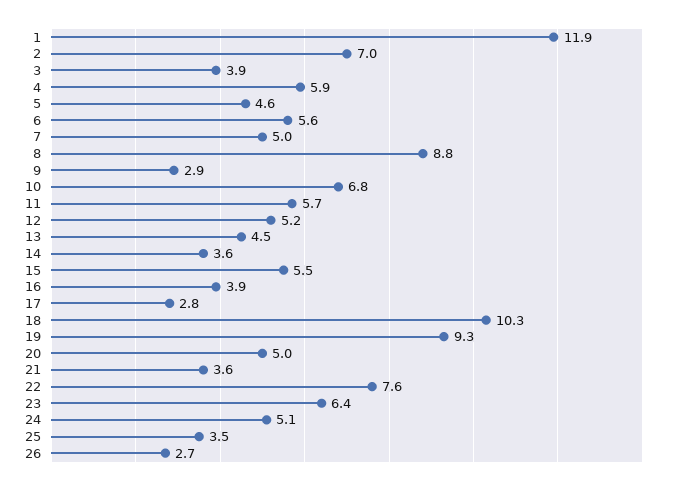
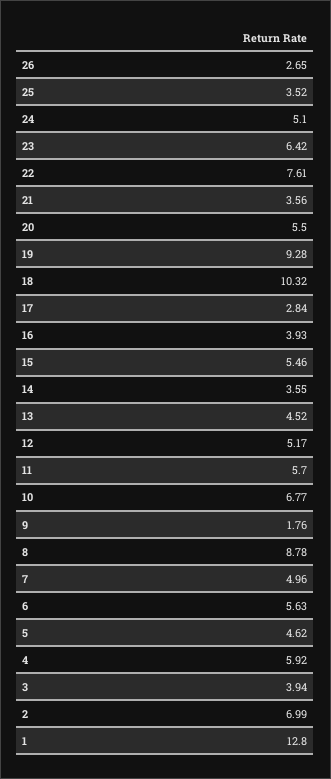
1: 11.9 -> 12.8
9: 2.9 -> 1.76
20: 5 -> 5.5

